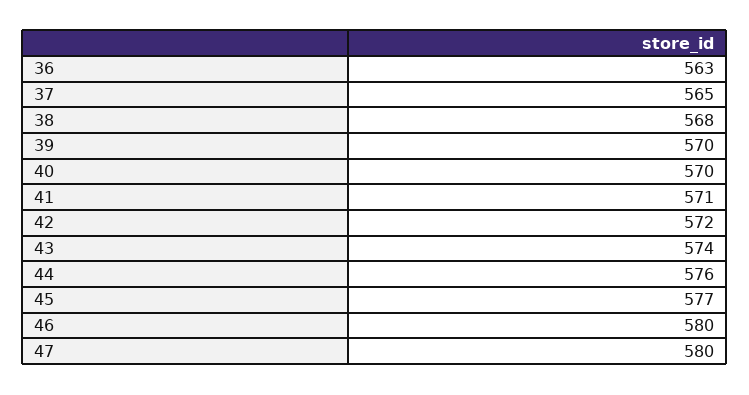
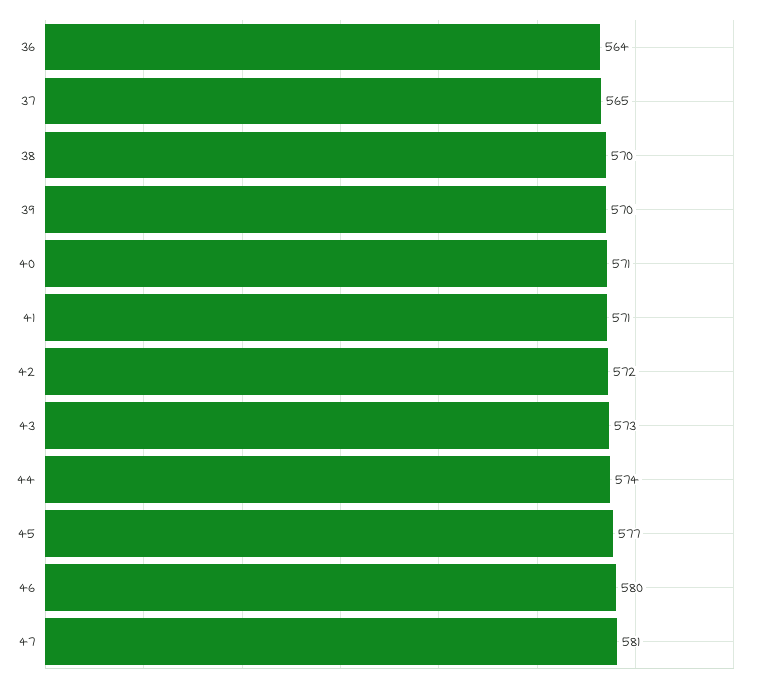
36: 563 -> 564
38: 568 -> 570
40: 570 -> 571
43: 574 -> 573
44: 576 -> 574
47: 580 -> 581

